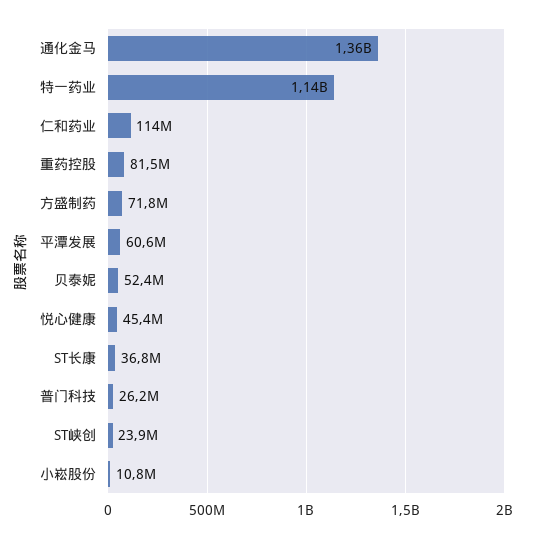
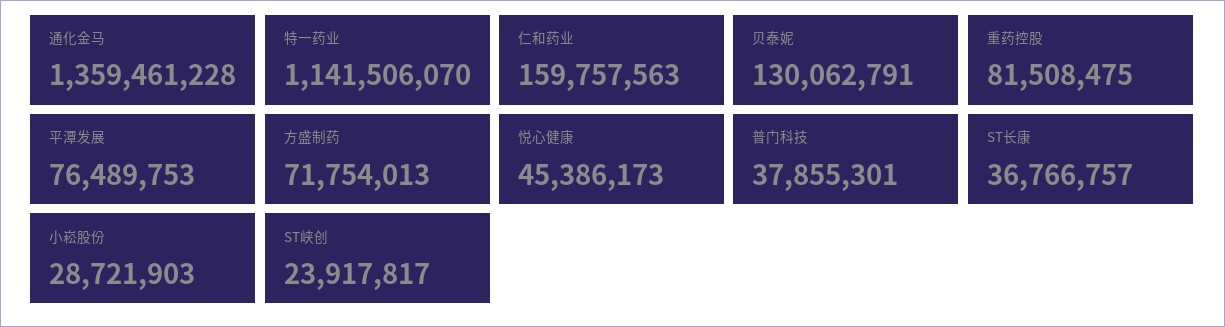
仁和药业: 114000000 -> 159757563
平潭发展: 60600000 -> 76489753
贝泰妮: 52400000 -> 130062791
普门科技: 26200000 -> 37855301
小崧股份: 10800000 -> 28721903

